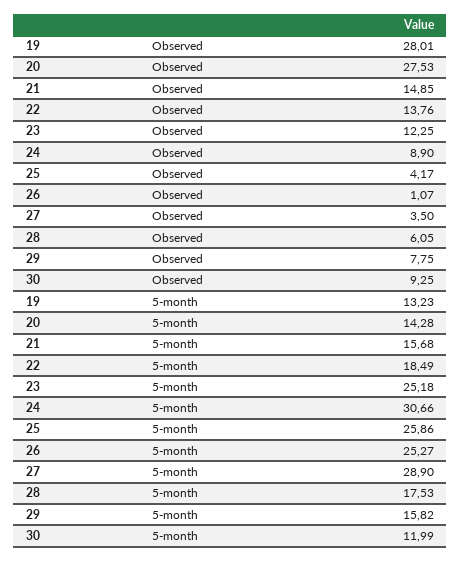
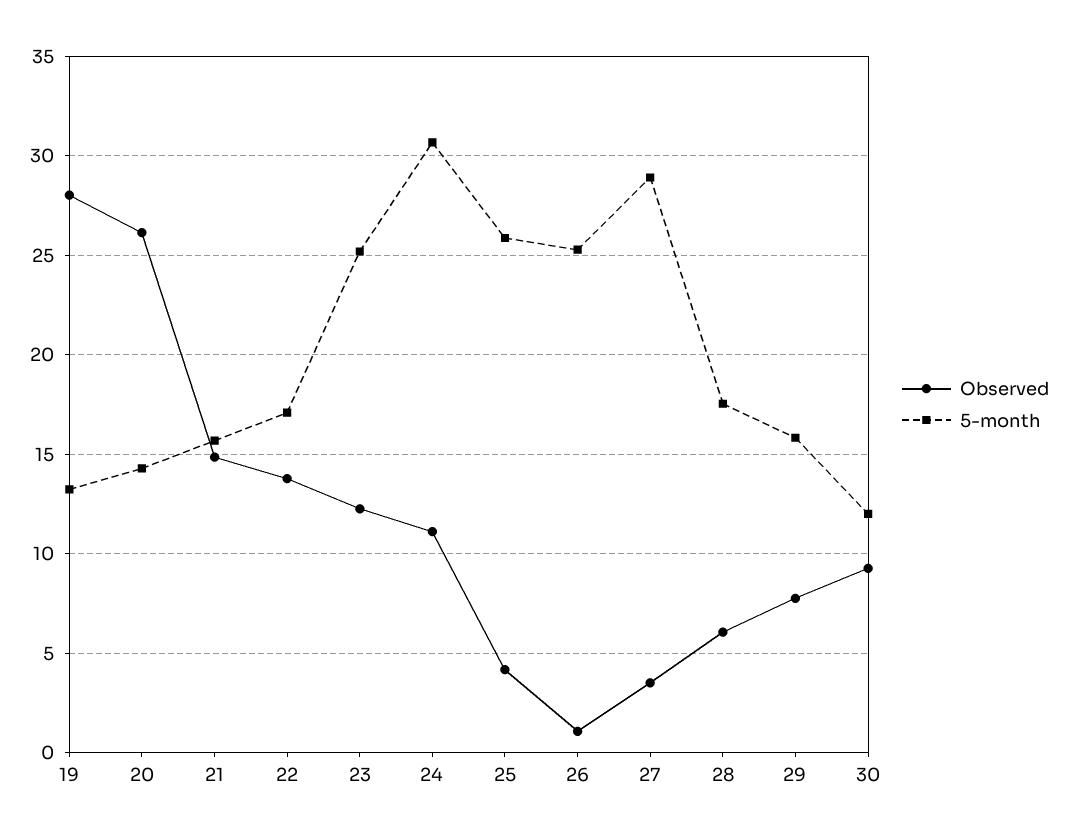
Observed, 20: 27.53 -> 26
Observed, 24: 8.9 -> 11
5-month, 22: 18.49 -> 17

